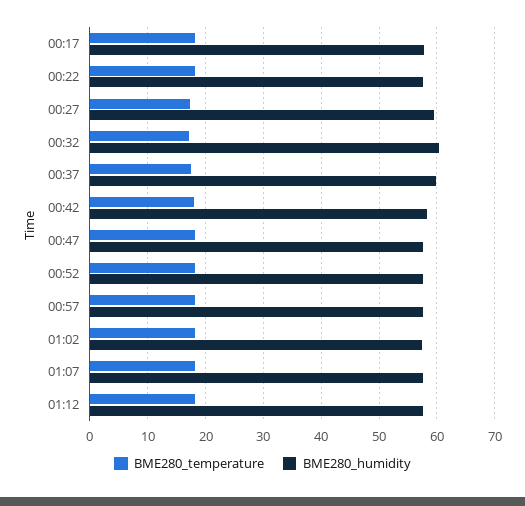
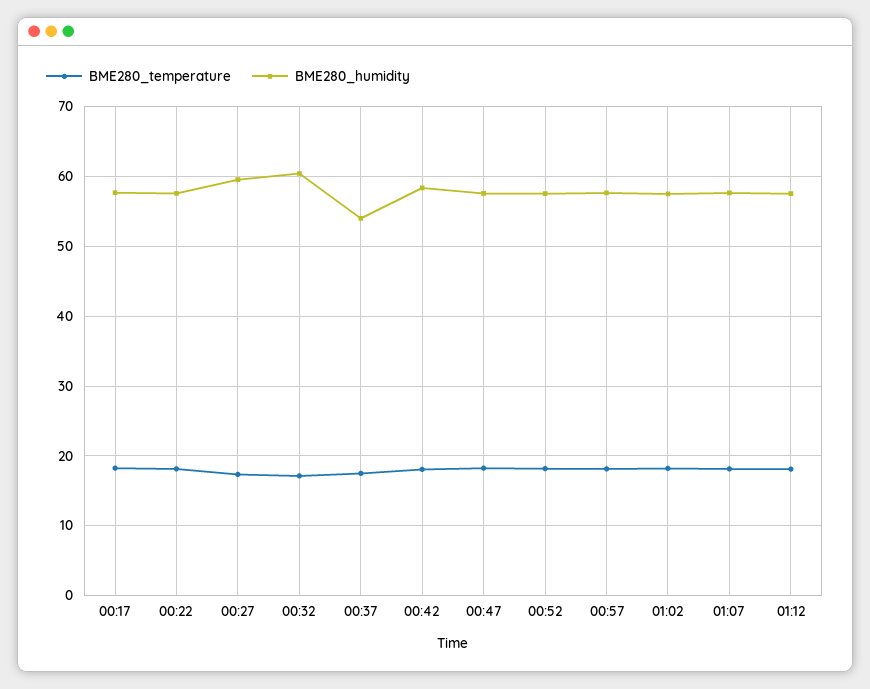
BME280_humidity, 00:37: 60 -> 54

